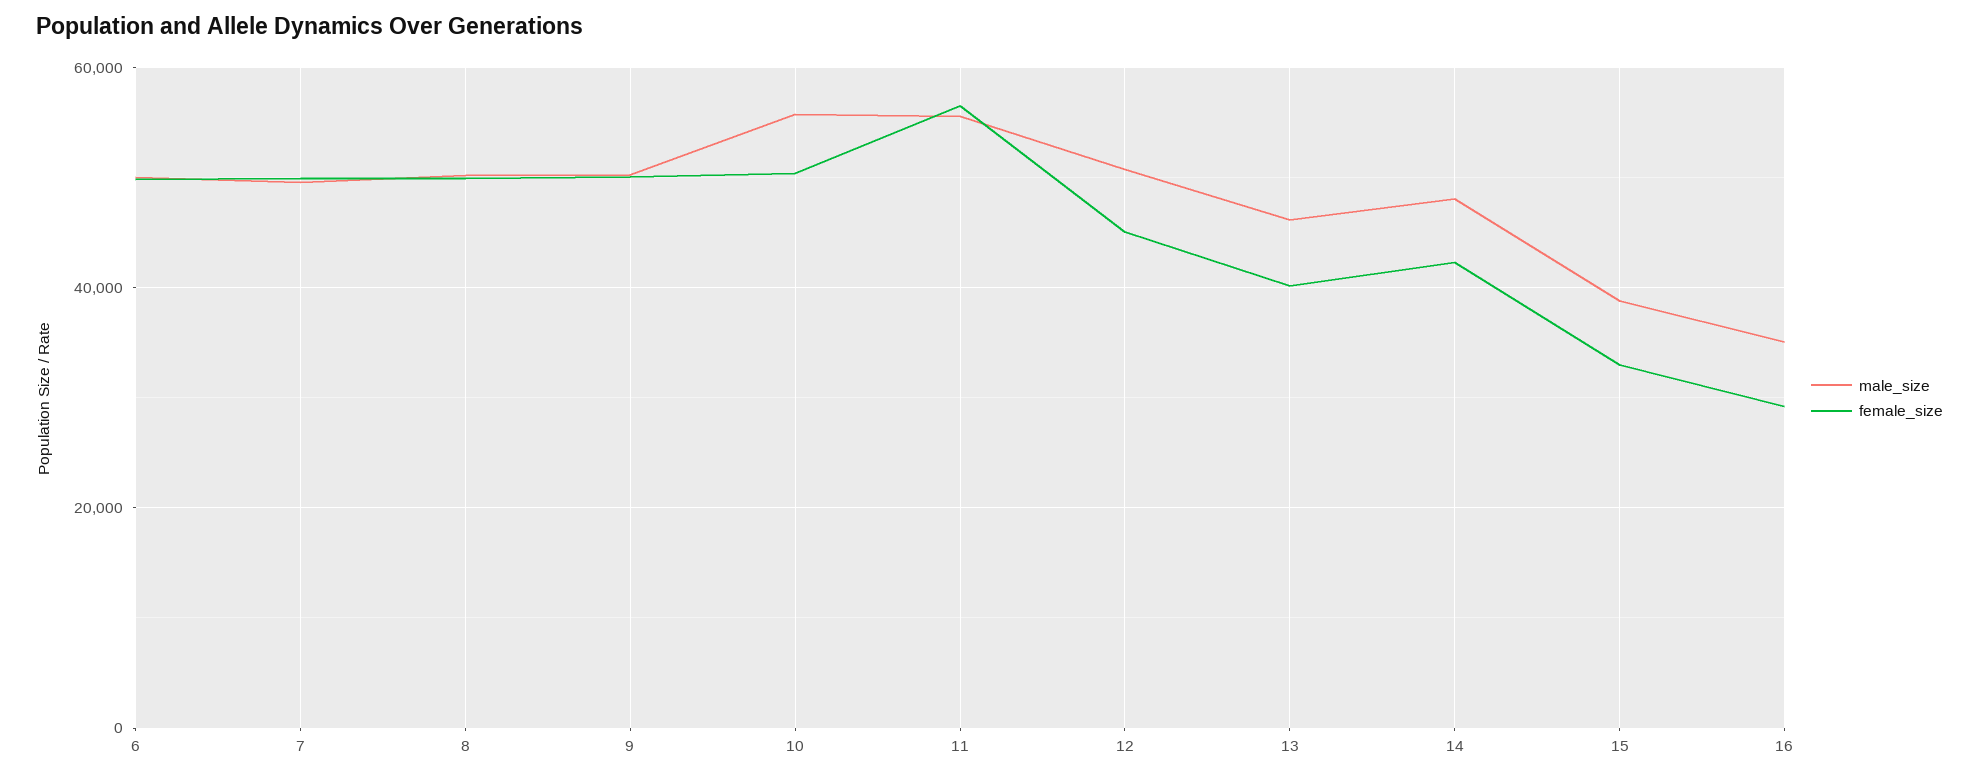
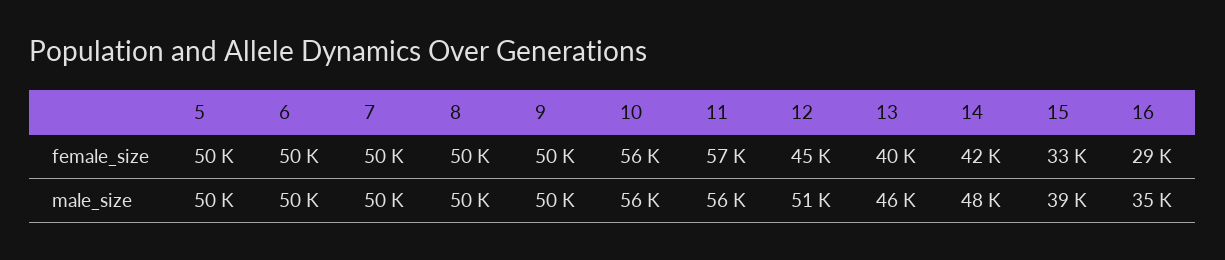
female_size, 10: 50000 -> 56000
female_size, 5: none -> 50000
male_size, 5: none -> 50000

